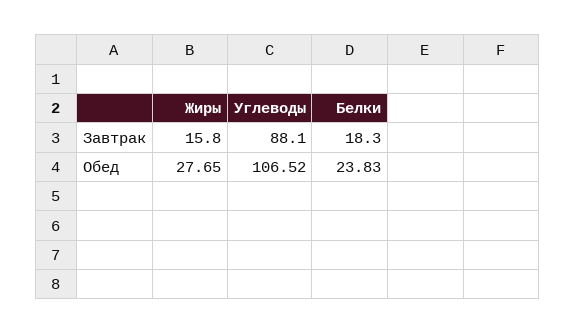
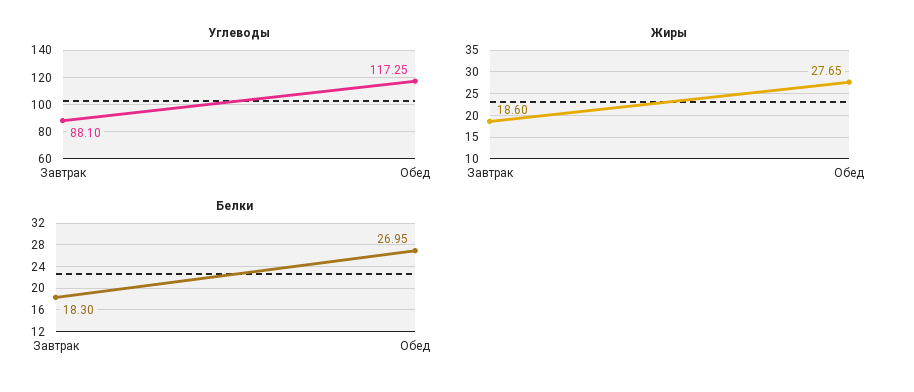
Жиры, Завтрак: 15.8 -> 18.6
Углеводы, Обед: 106.52 -> 117.25
Белки, Обед: 23.83 -> 26.95

